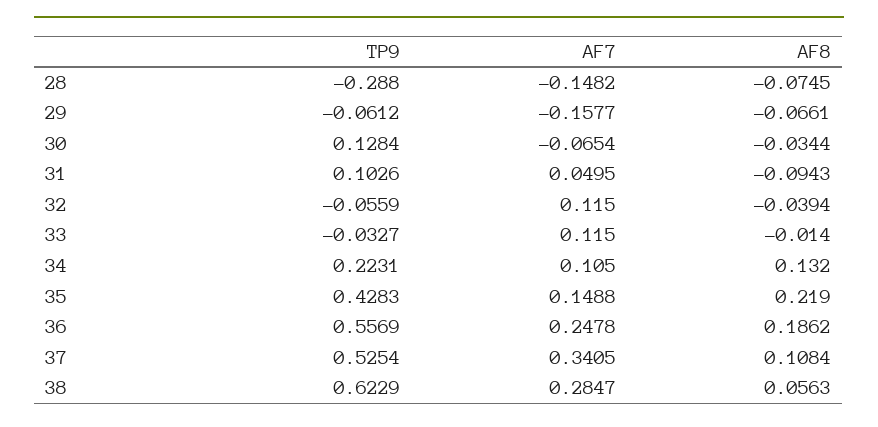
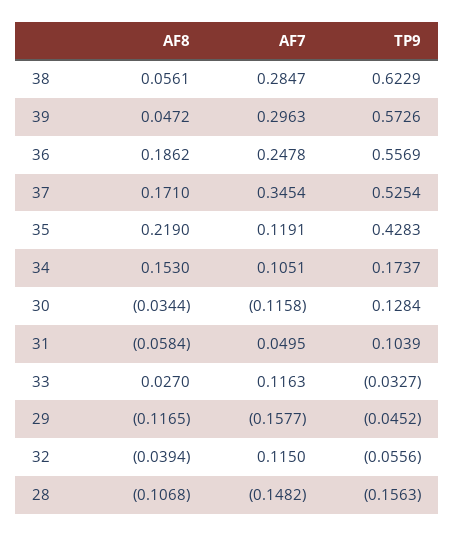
TP9, 28: -0.288 -> -0.1563
AF8, 28: -0.0745 -> -0.1068
TP9, 29: -0.0612 -> -0.0452
AF8, 29: -0.0661 -> -0.1165
AF7, 30: -0.0654 -> -0.1158
TP9, 31: 0.1026 -> 0.1039
AF8, 31: -0.0943 -> -0.0584
TP9, 32: -0.0559 -> -0.0556
AF7, 33: 0.115 -> 0.1163
AF8, 33: -0.014 -> 0.027
TP9, 34: 0.2231 -> 0.1737
AF7, 34: 0.105 -> 0.1051
AF8, 34: 0.132 -> 0.153
AF7, 35: 0.1488 -> 0.1191
AF7, 37: 0.3405 -> 0.3454
AF8, 37: 0.1084 -> 0.171
AF8, 38: 0.0563 -> 0.0561
AF8, 39: none -> 0.0472
AF7, 39: none -> 0.2963
TP9, 39: none -> 0.5726

